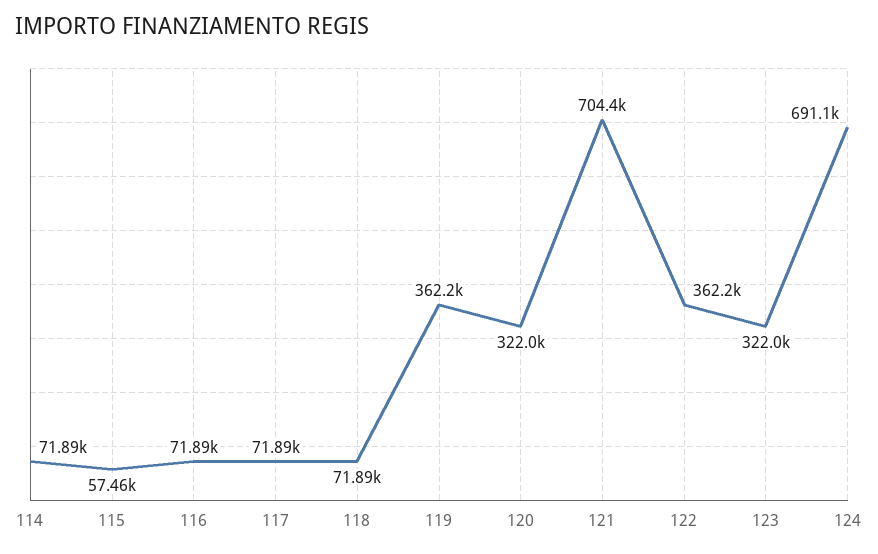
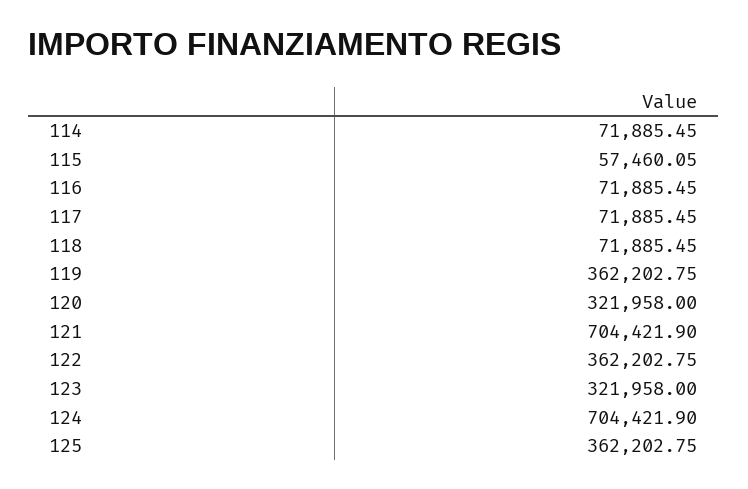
124: 691100 -> 704421.9
125: none -> 362202.75

